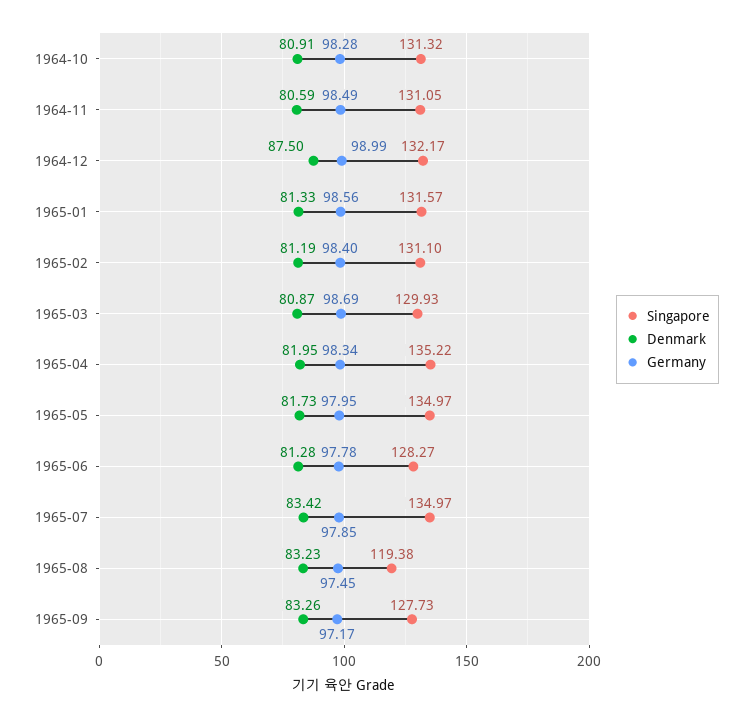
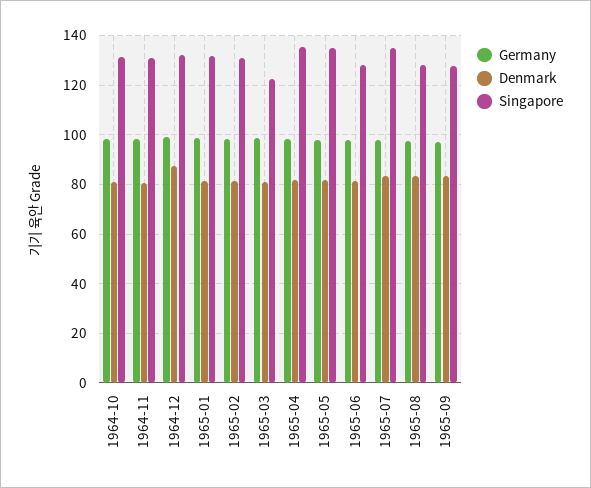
Singapore, 1965-03: 129.93 -> 122.5
Singapore, 1965-08: 119.38 -> 127.5

